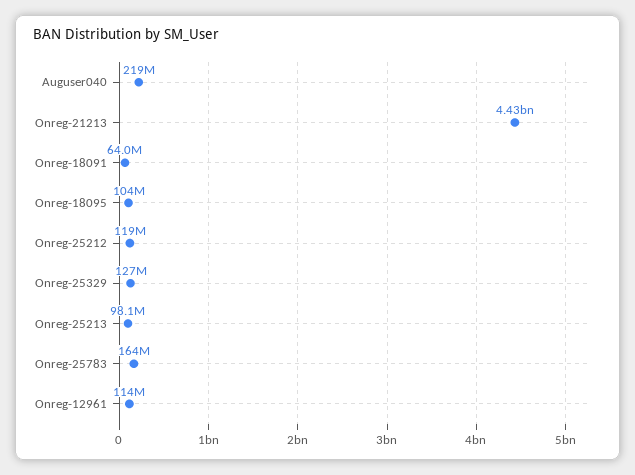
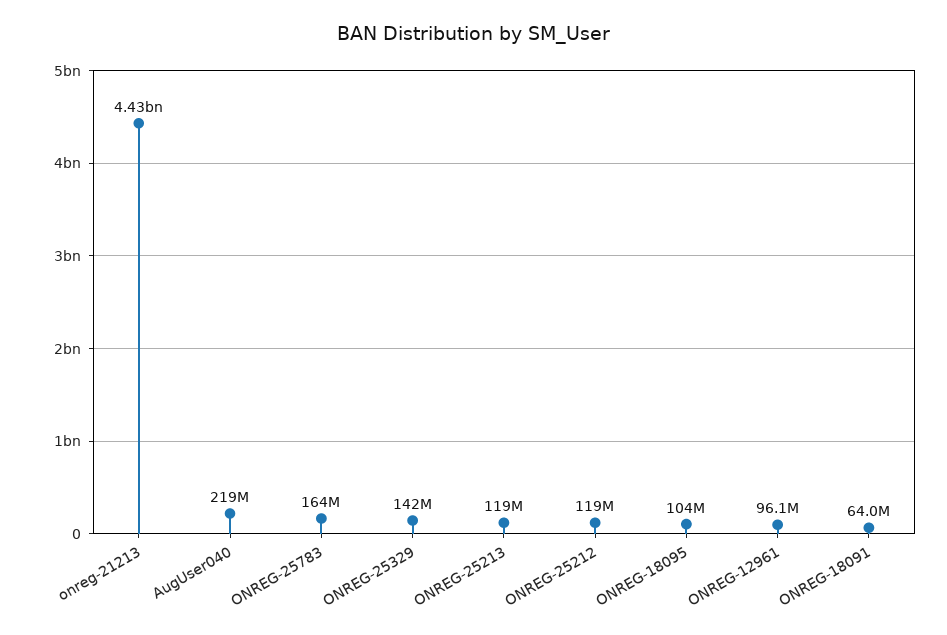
Onreg-25329: 127000000 -> 142000000
Onreg-25213: 98100000 -> 119000000
Onreg-12961: 114000000 -> 96100000

